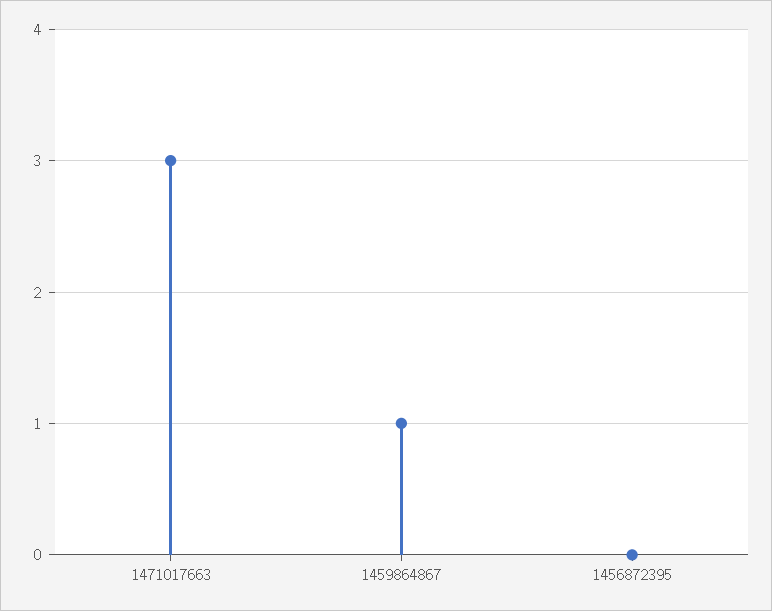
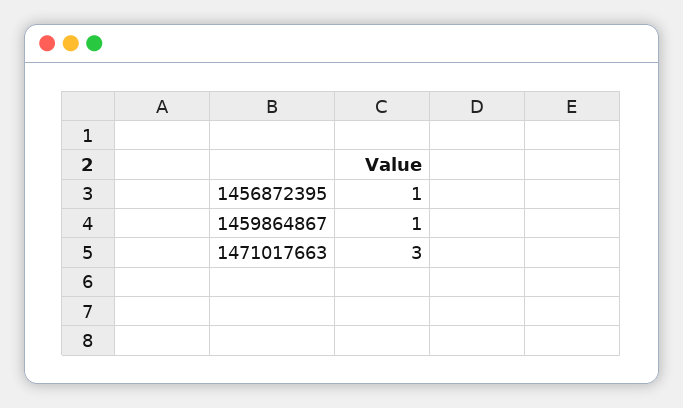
1456872395: 0 -> 1

